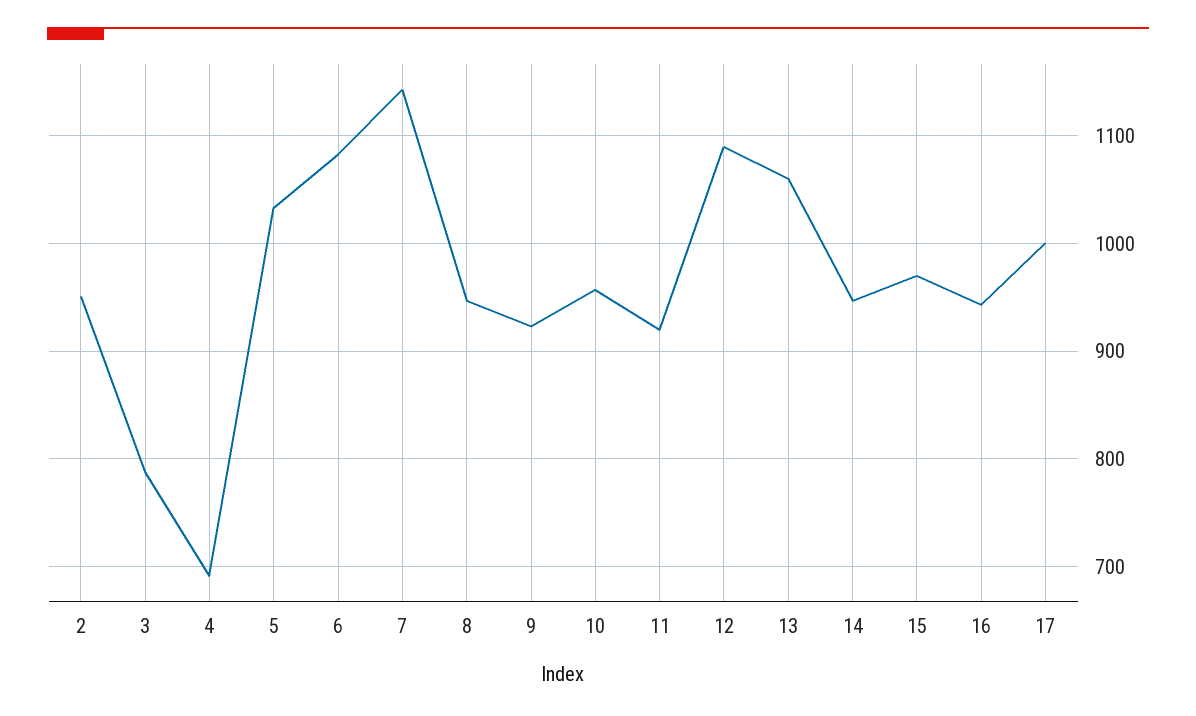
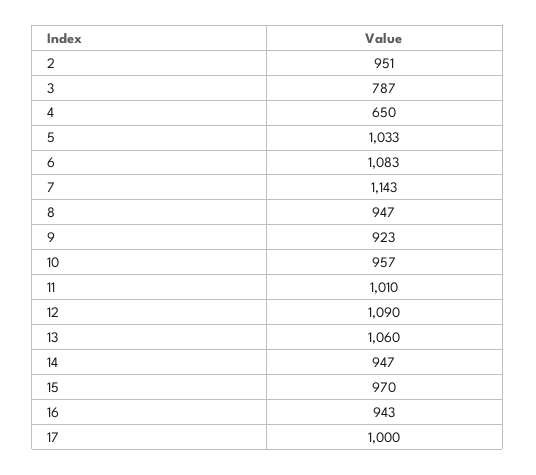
4: 690 -> 650
11: 920 -> 1010

